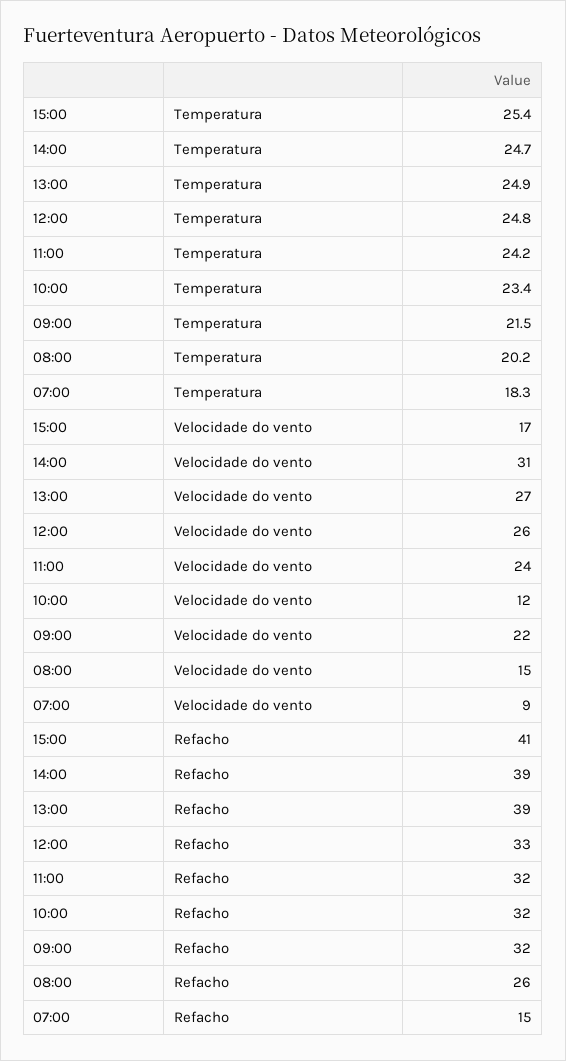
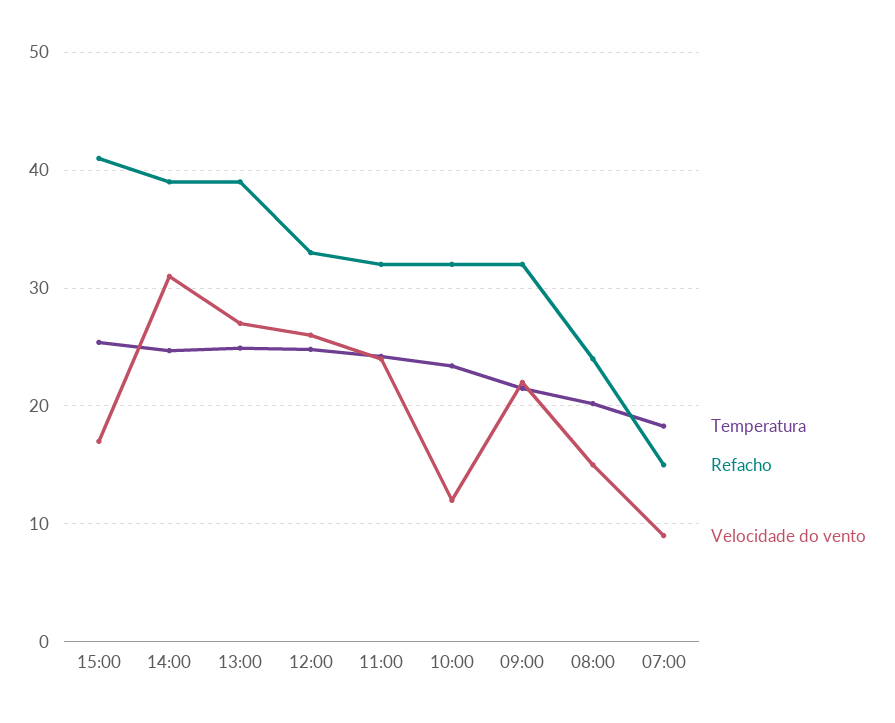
Refacho, 08:00: 26 -> 24

